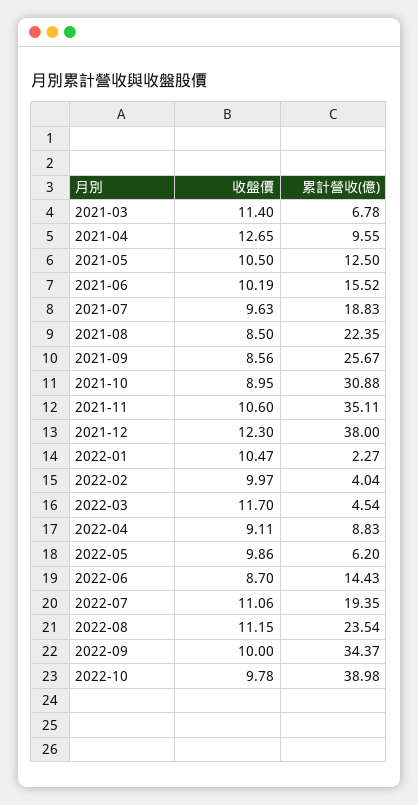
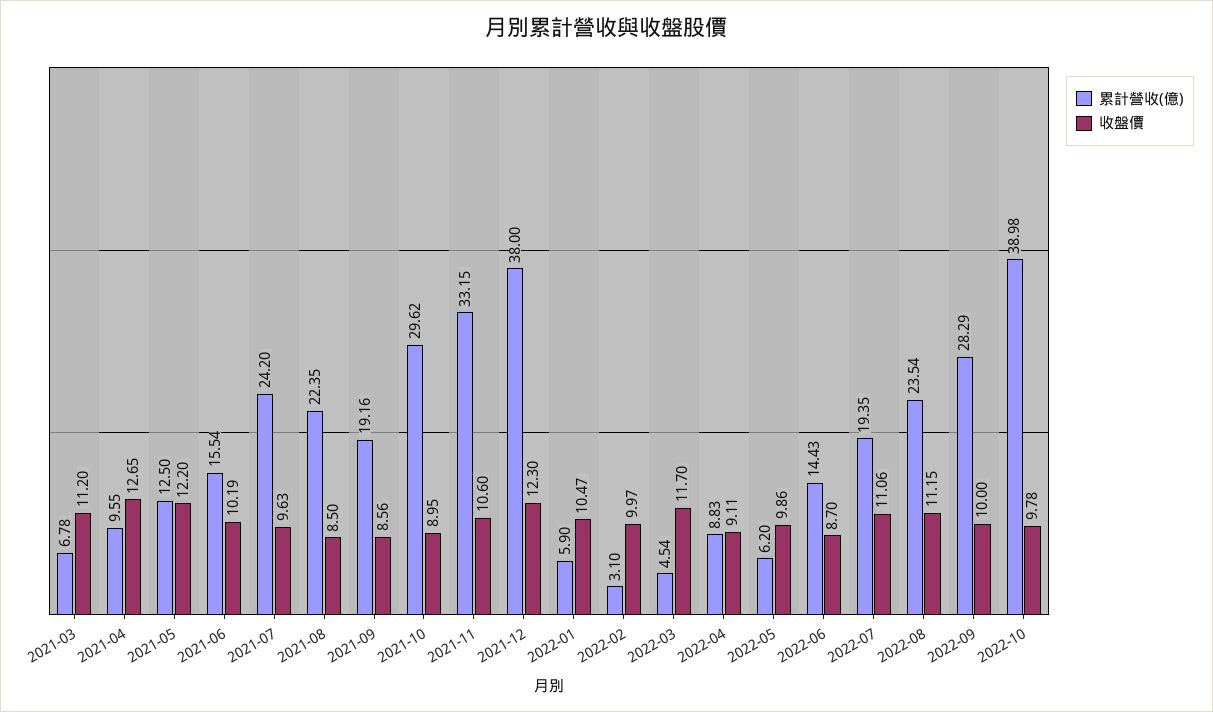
收盤價, 2021-03: 11.4 -> 11.2
收盤價, 2021-05: 10.5 -> 12.2
累計營收(億), 2021-06: 15.52 -> 15.54
累計營收(億), 2021-07: 18.83 -> 24.2
累計營收(億), 2021-09: 25.67 -> 19.16
累計營收(億), 2021-10: 30.88 -> 29.62
累計營收(億), 2021-11: 35.11 -> 33.15
累計營收(億), 2022-01: 2.27 -> 5.9
累計營收(億), 2022-02: 4.04 -> 3.1
累計營收(億), 2022-09: 34.37 -> 28.29

